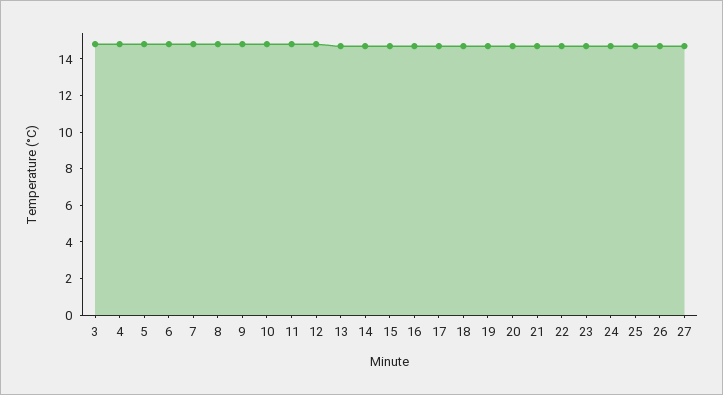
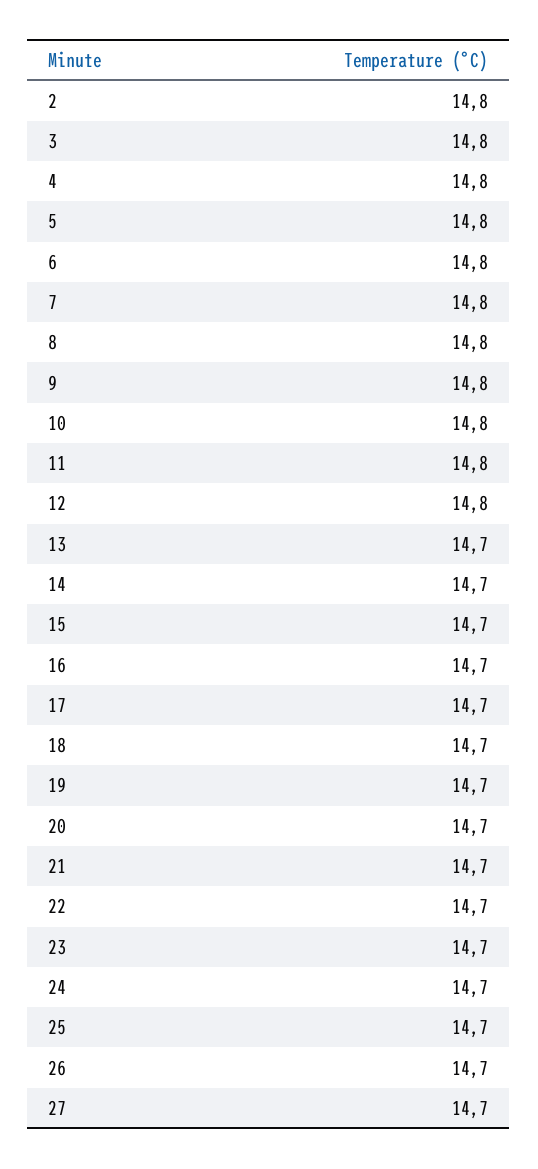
2: none -> 14.8

